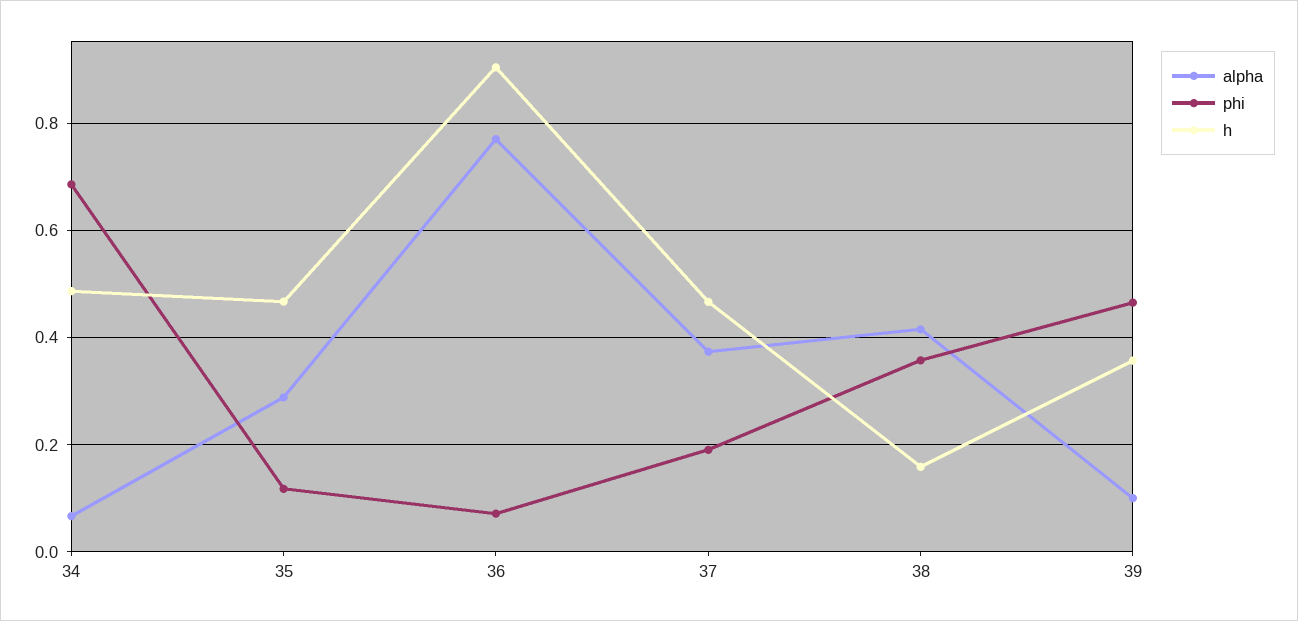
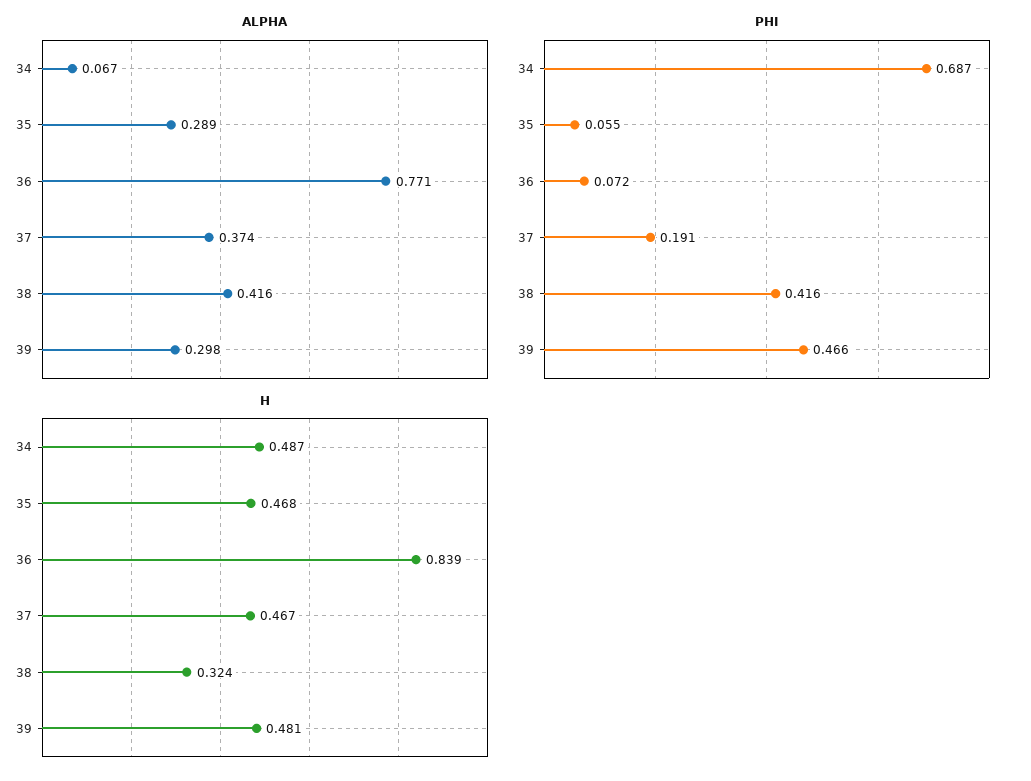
phi, 35: 0.12 -> 0.055
h, 36: 0.9 -> 0.839
phi, 38: 0.36 -> 0.416
h, 38: 0.16 -> 0.324
alpha, 39: 0.1 -> 0.298
h, 39: 0.36 -> 0.481

